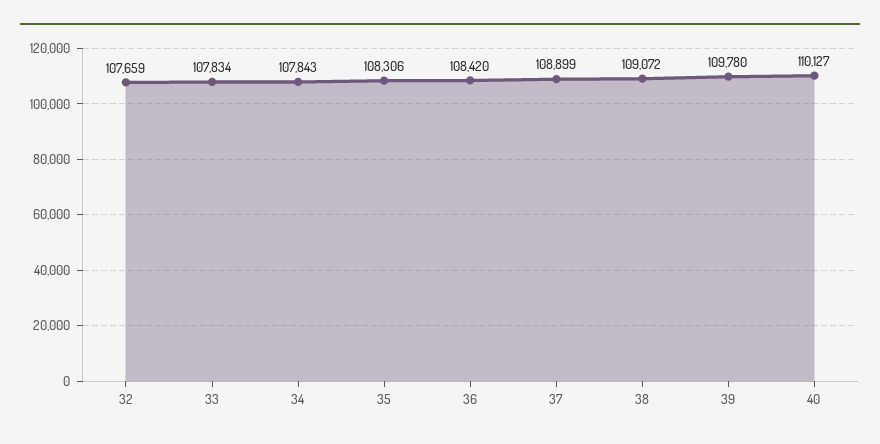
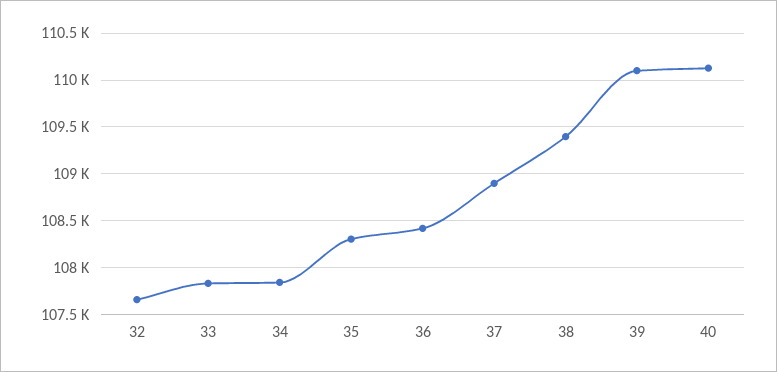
38: 109072 -> 109400
39: 109780 -> 110100

